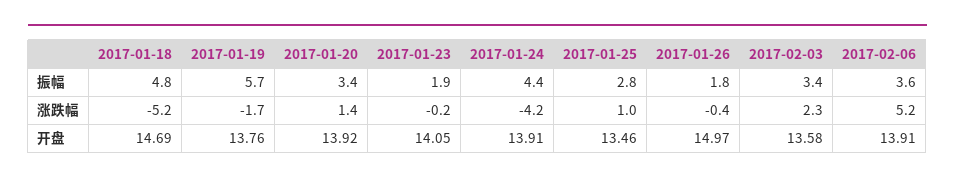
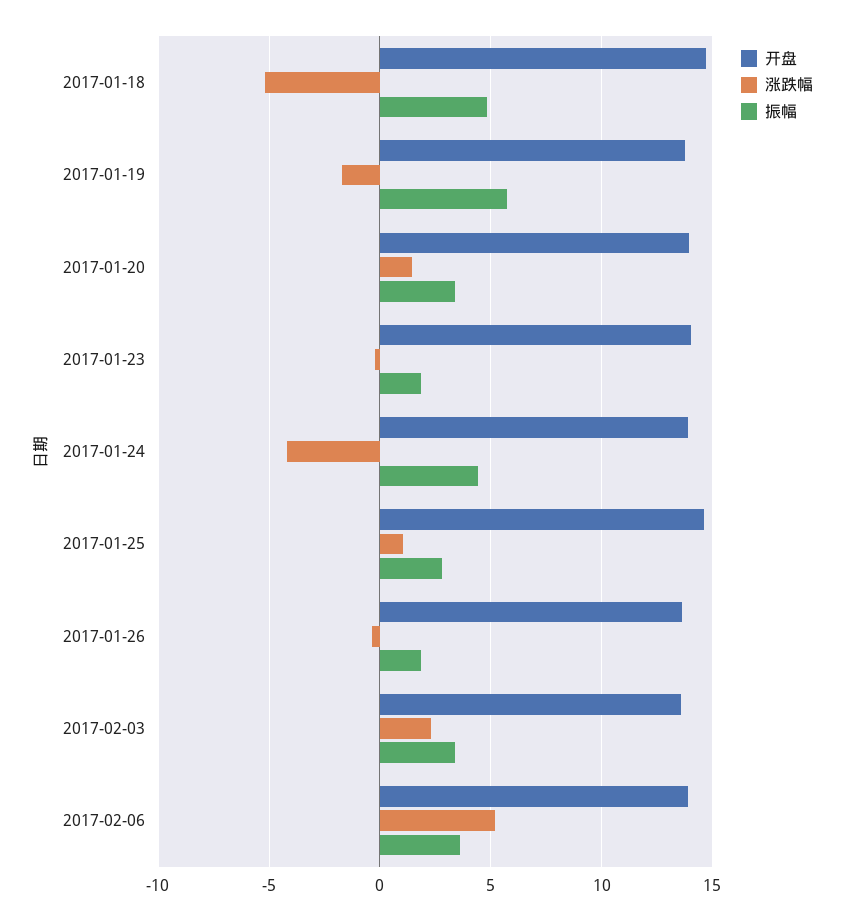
开盘, 2017-01-25: 13.46 -> 14.5
开盘, 2017-01-26: 14.97 -> 13.5

